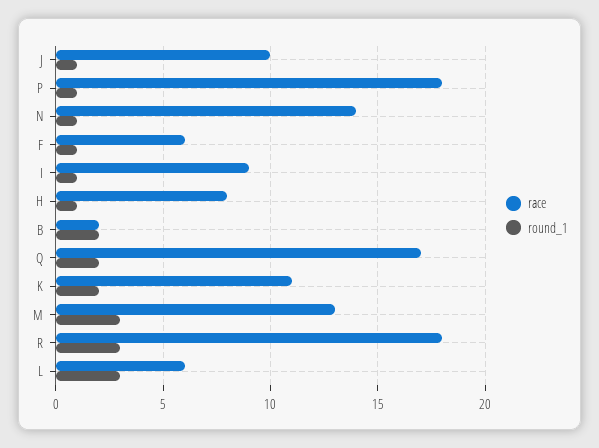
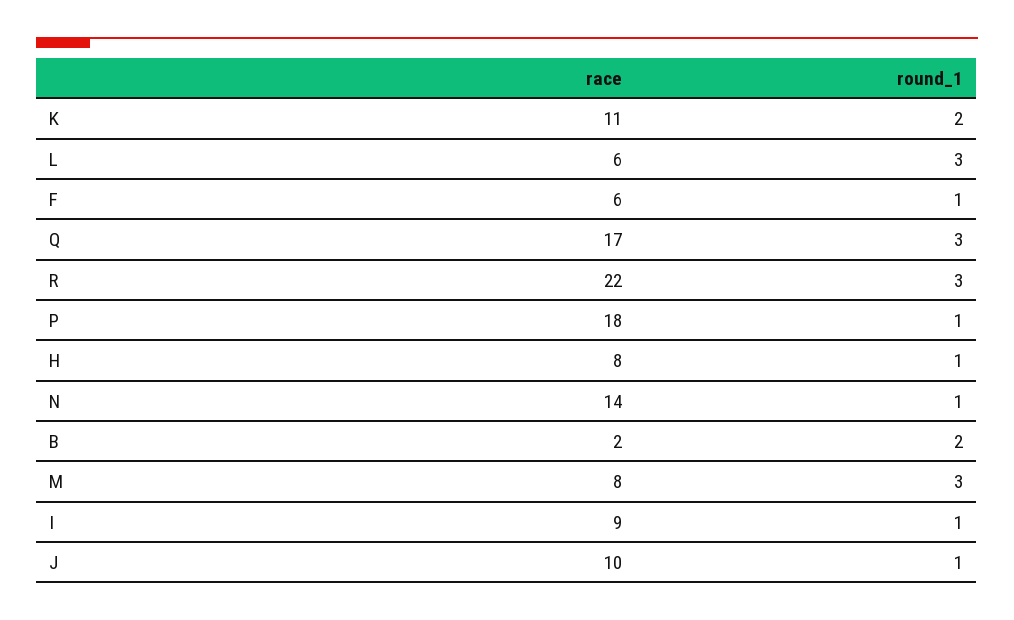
round_1, Q: 2 -> 3
race, M: 13 -> 8
race, R: 18 -> 22

